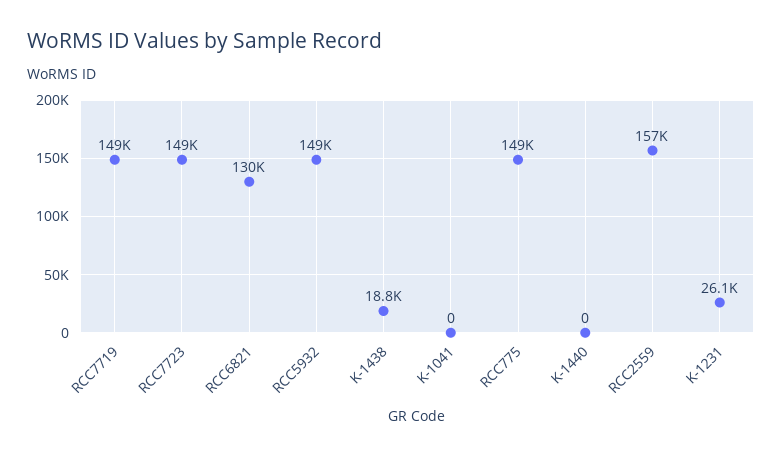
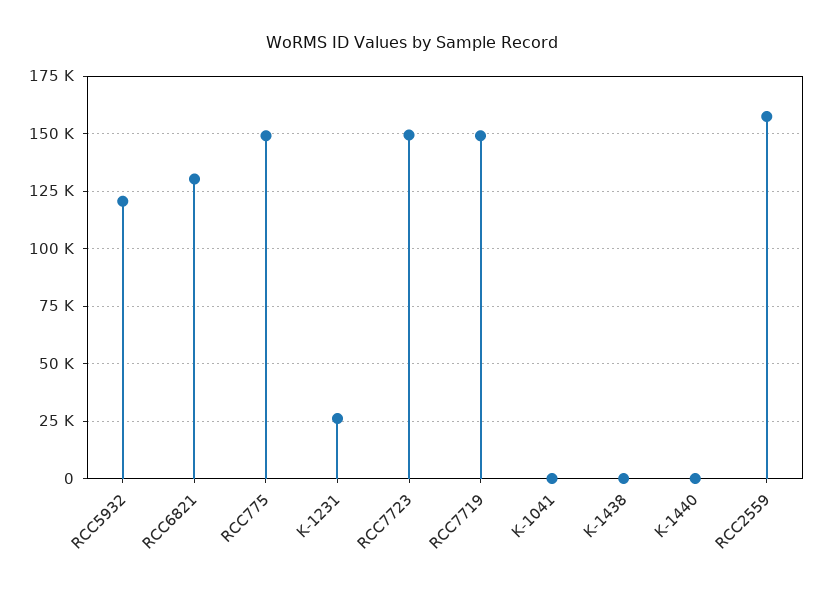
RCC5932: 149000 -> 120000
K-1438: 18800 -> 0

